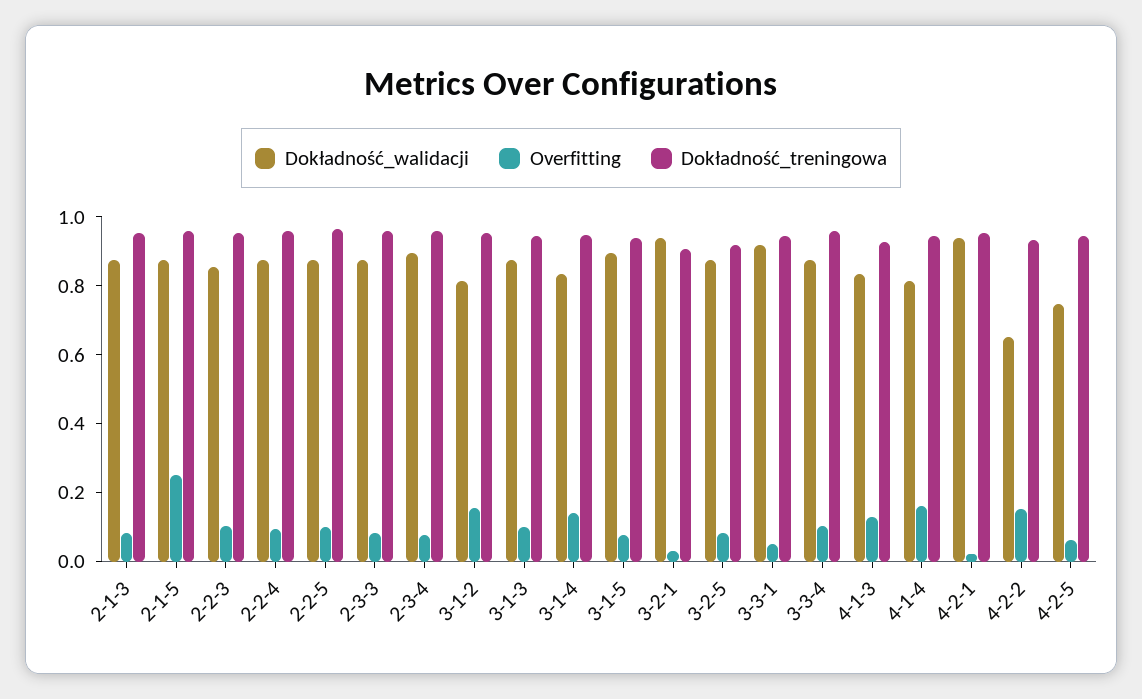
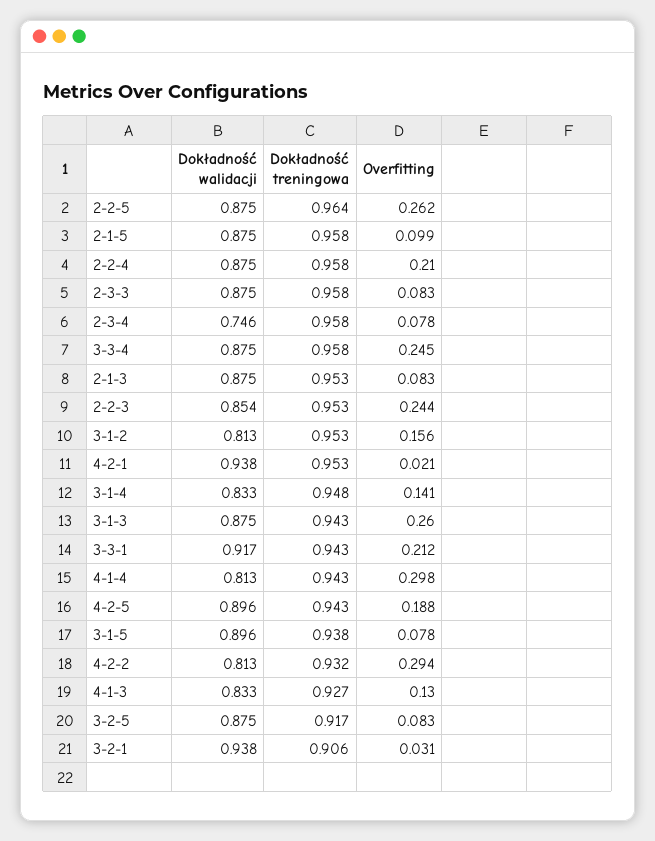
Overfitting, 2-1-5: 0.25 -> 0.099
Overfitting, 2-2-3: 0.1 -> 0.244
Overfitting, 2-2-4: 0.1 -> 0.21
Overfitting, 2-2-5: 0.1 -> 0.262
Dokładność_walidacji, 2-3-4: 0.9 -> 0.746
Overfitting, 3-1-3: 0.1 -> 0.26
Overfitting, 3-3-1: 0.05 -> 0.212
Overfitting, 3-3-4: 0.1 -> 0.245
Overfitting, 4-1-4: 0.15 -> 0.298
Dokładność_walidacji, 4-2-2: 0.65 -> 0.813
Overfitting, 4-2-2: 0.15 -> 0.294
Dokładność_walidacji, 4-2-5: 0.75 -> 0.896
Overfitting, 4-2-5: 0.05 -> 0.188

